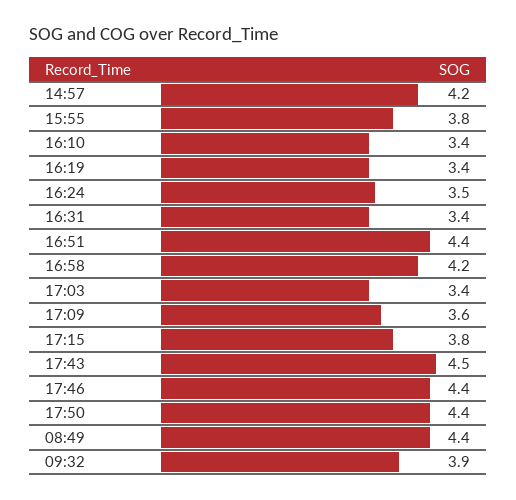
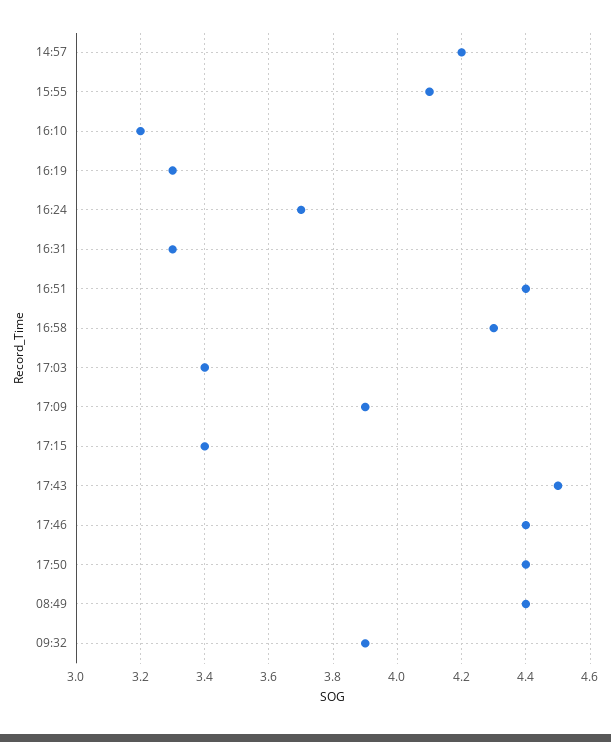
15:55: 3.8 -> 4.1
16:10: 3.4 -> 3.2
16:19: 3.4 -> 3.3
16:24: 3.5 -> 3.7
16:31: 3.4 -> 3.3
16:58: 4.2 -> 4.3
17:09: 3.6 -> 3.9
17:15: 3.8 -> 3.4

